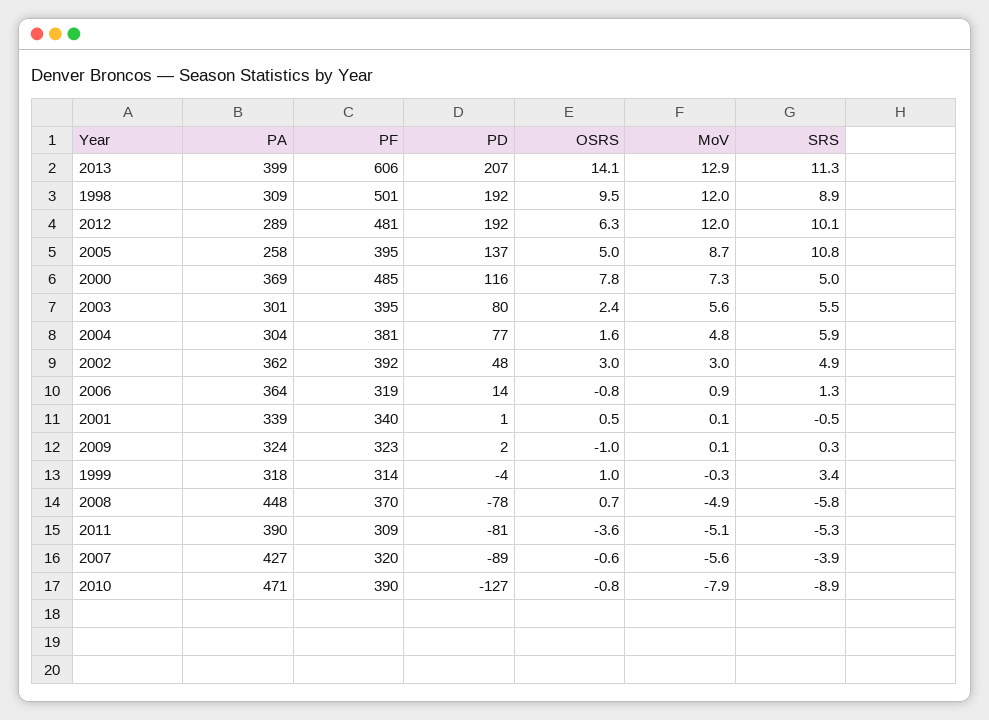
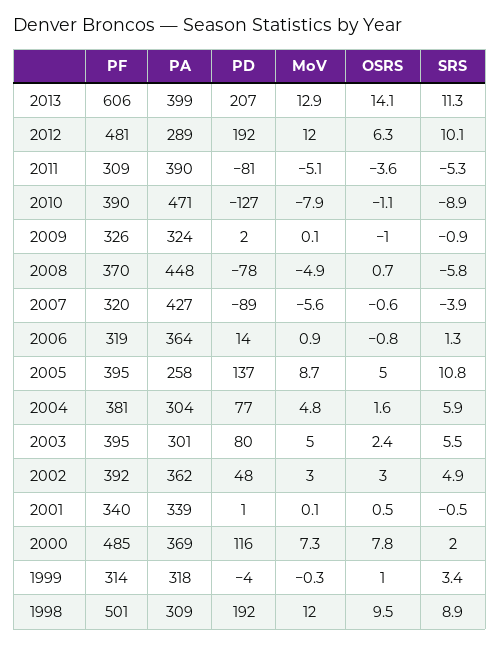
SRS, 2000: 5 -> 2
MoV, 2003: 5.6 -> 5
PF, 2009: 323 -> 326
SRS, 2009: 0.3 -> -0.9
OSRS, 2010: -0.8 -> -1.1

